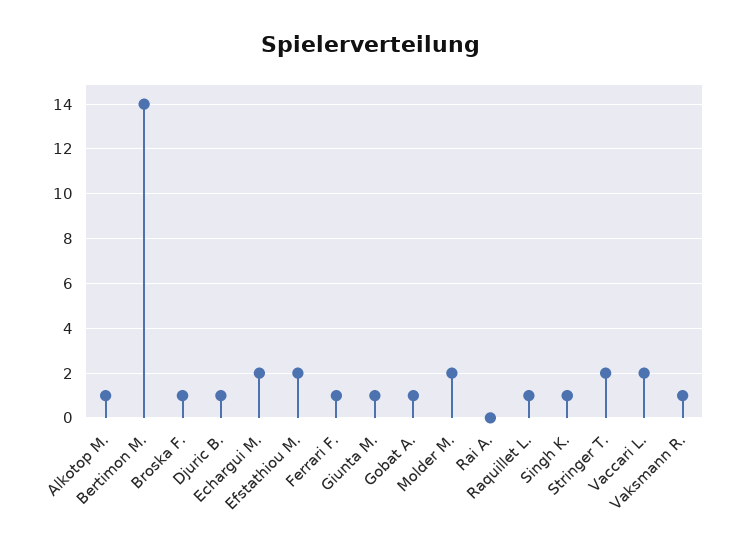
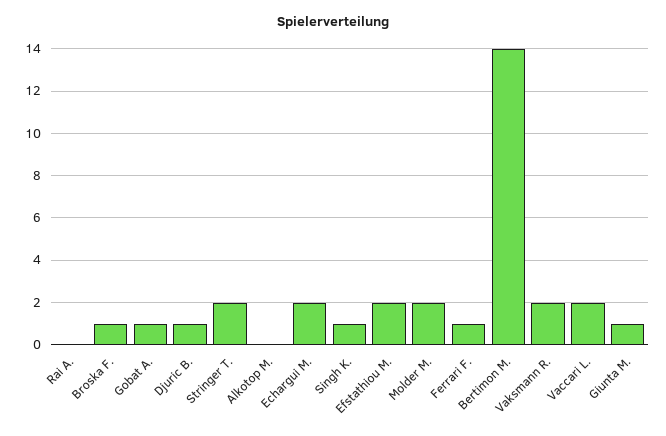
Alkotop M.: 1 -> 0
Raquillet L.: 1 -> none
Vaksmann R.: 1 -> 2

